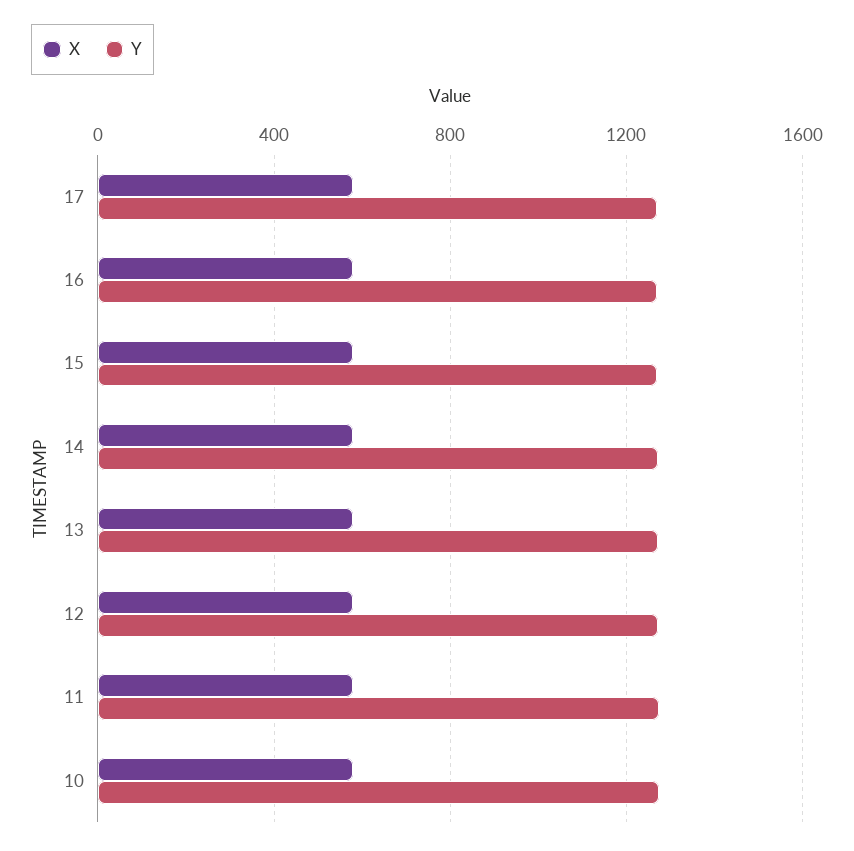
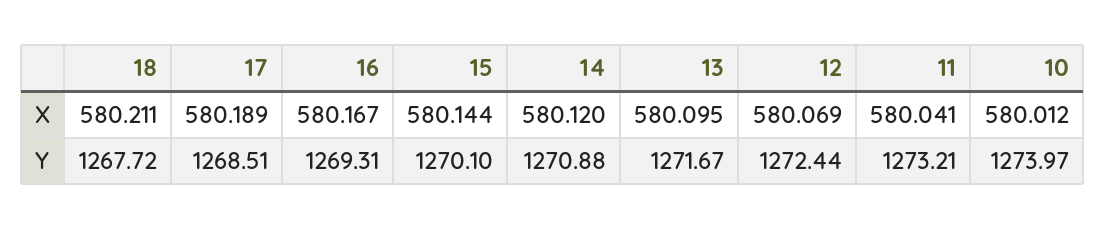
X, 18: none -> 580.211
Y, 18: none -> 1267.72

